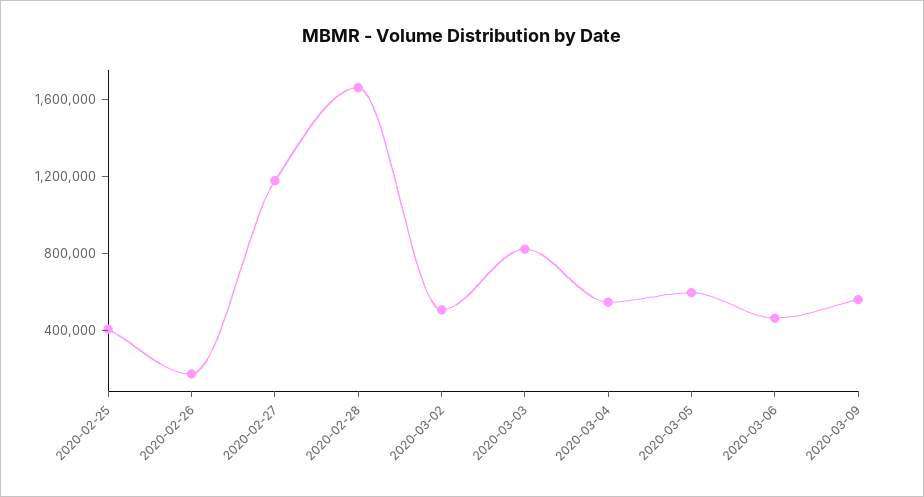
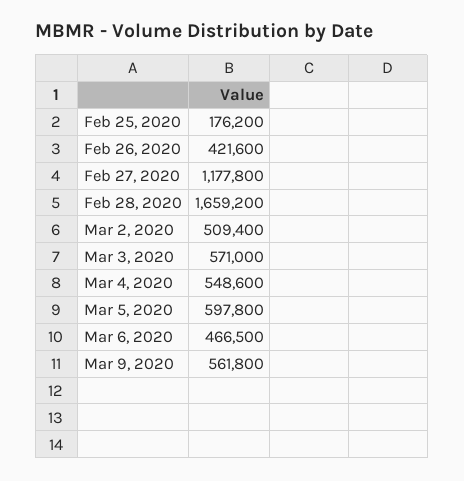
2020-02-25: 400000 -> 176200
2020-02-26: 200000 -> 421600
2020-03-03: 800000 -> 571000

